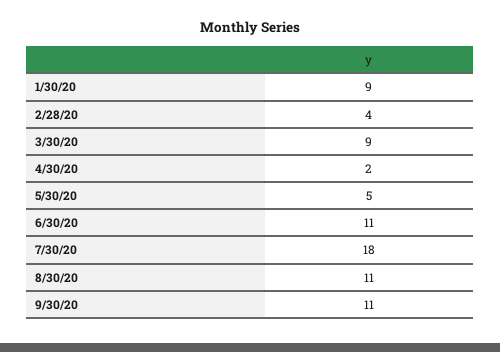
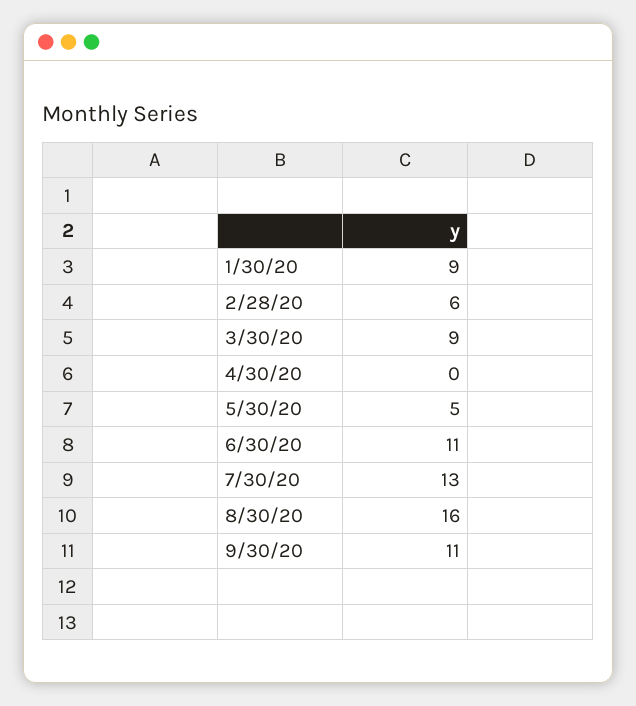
2/28/20: 4 -> 6
4/30/20: 2 -> 0
7/30/20: 18 -> 13
8/30/20: 11 -> 16

